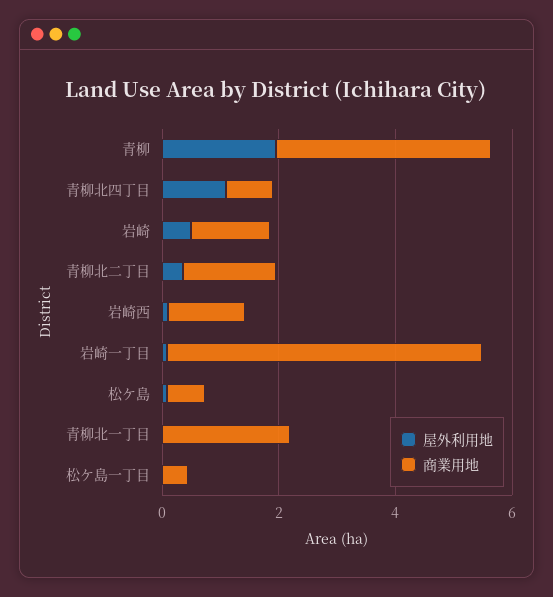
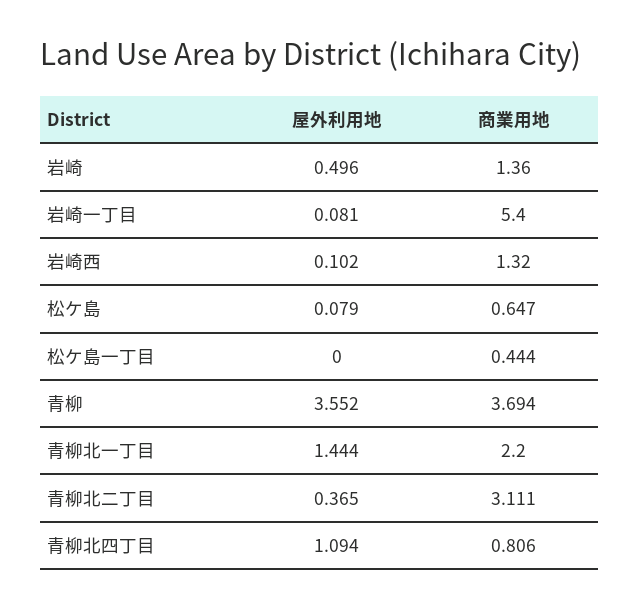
屋外利用地, 青柳: 2 -> 3.552
商業用地, 青柳北二丁目: 1.5 -> 3.111
屋外利用地, 青柳北一丁目: 0 -> 1.444

